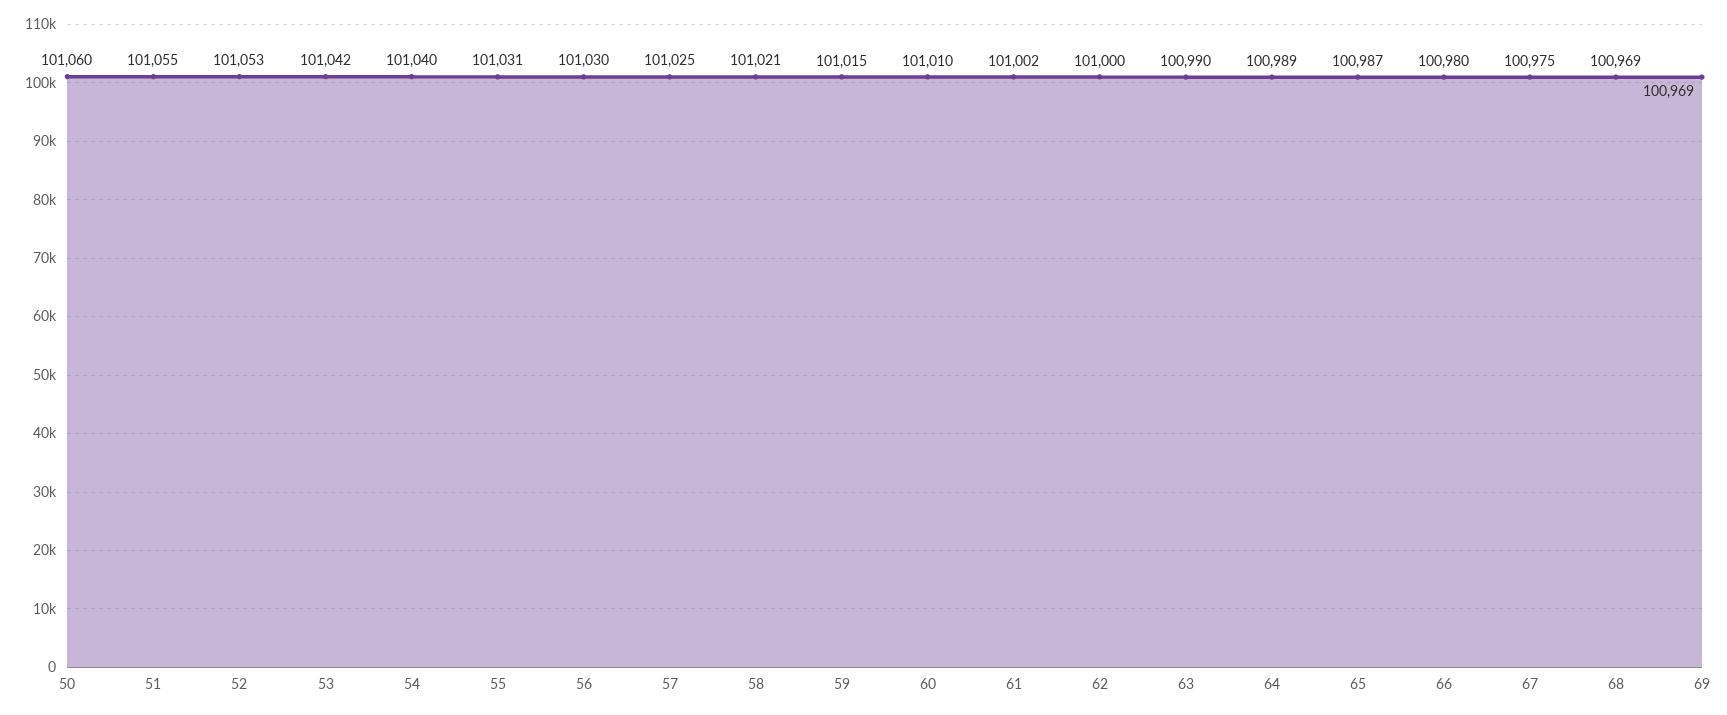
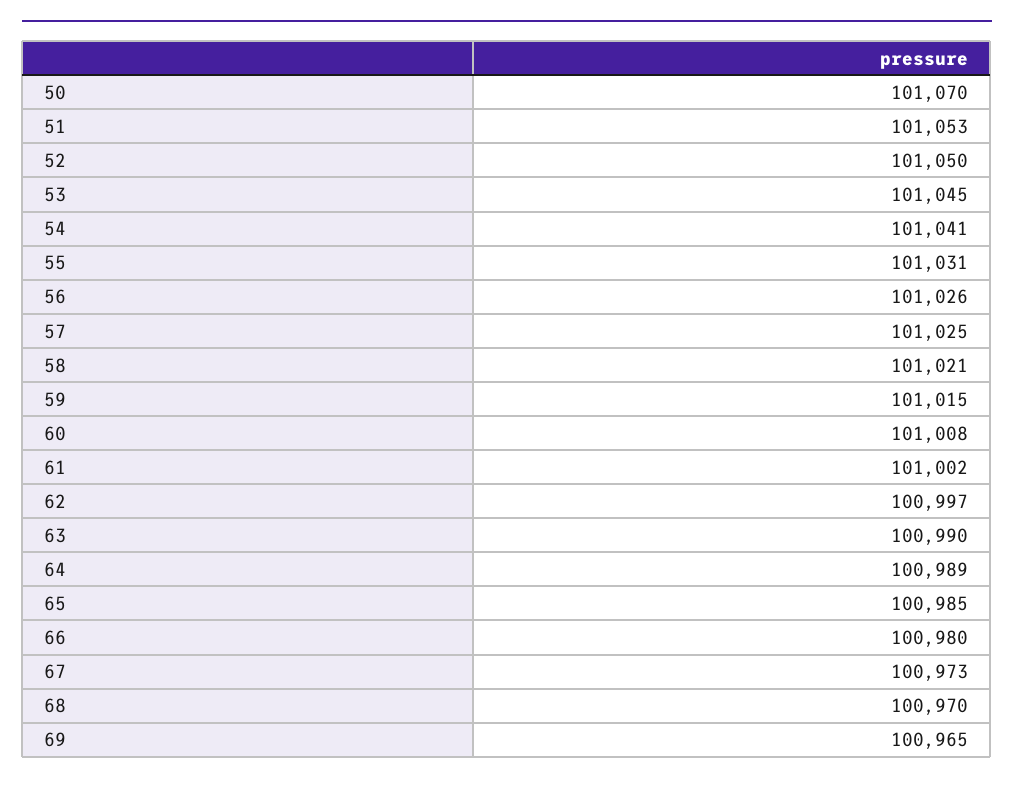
50: 101060 -> 101070
51: 101055 -> 101053
52: 101053 -> 101050
53: 101042 -> 101045
54: 101040 -> 101041
56: 101030 -> 101026
60: 101010 -> 101008
62: 101000 -> 100997
65: 100987 -> 100985
67: 100975 -> 100973
68: 100969 -> 100970
69: 100969 -> 100965

